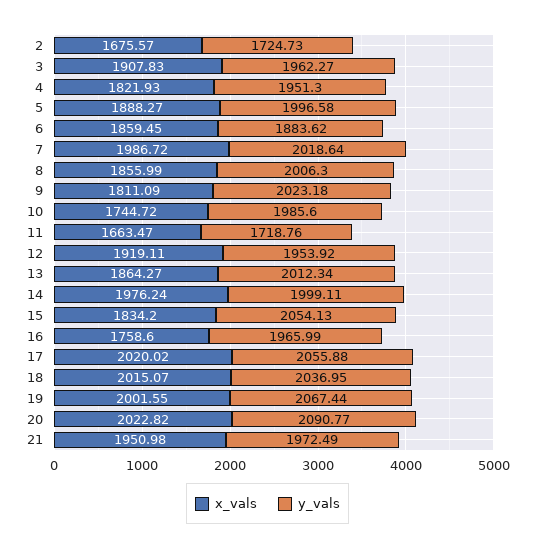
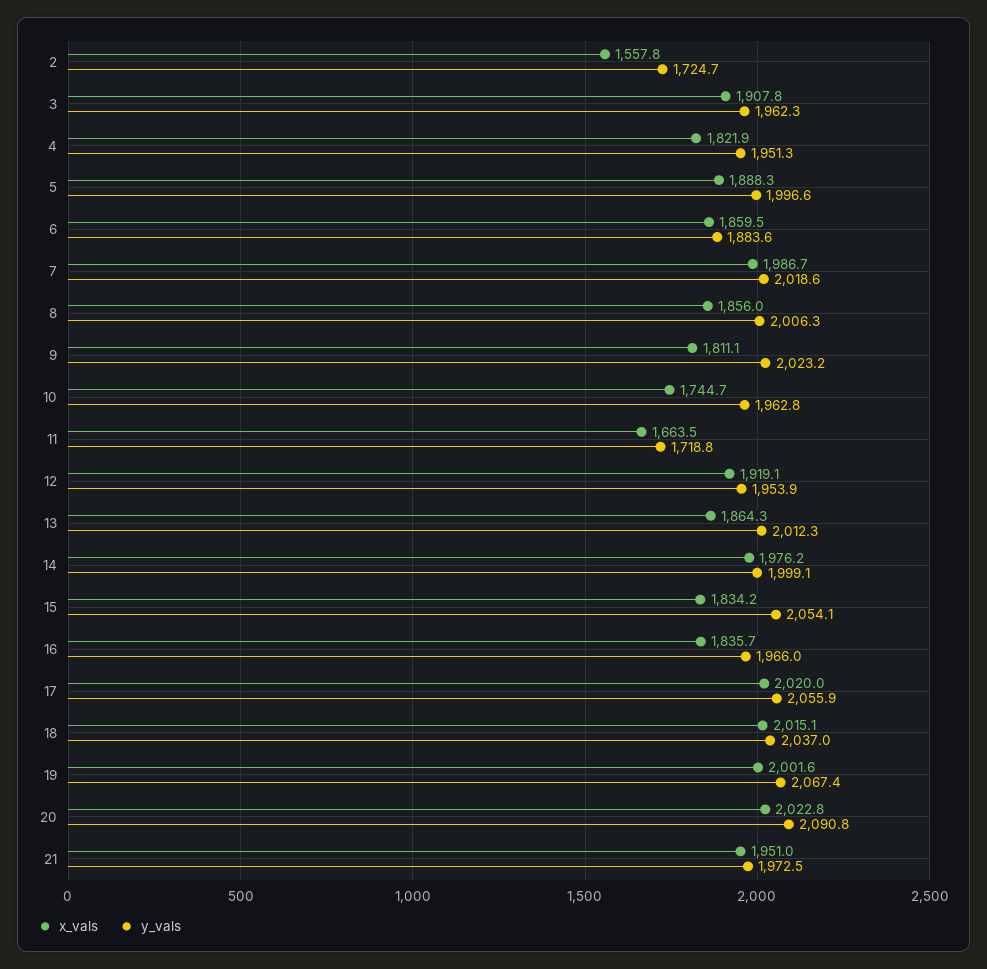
x_vals, 2: 1675.57 -> 1557.8
y_vals, 10: 1985.6 -> 1962.8
x_vals, 16: 1758.6 -> 1835.7

